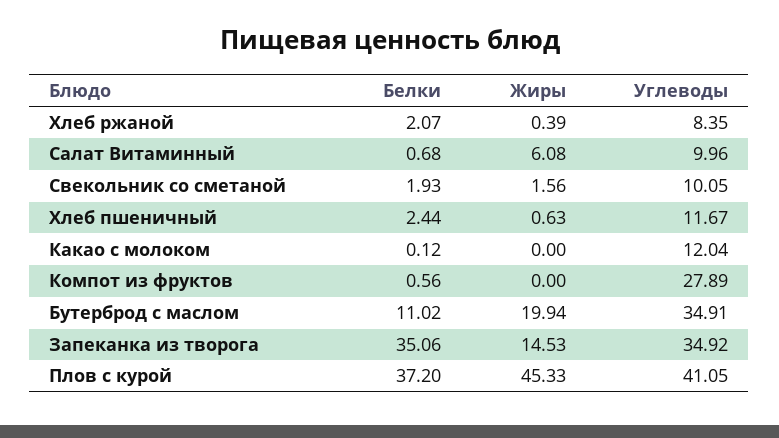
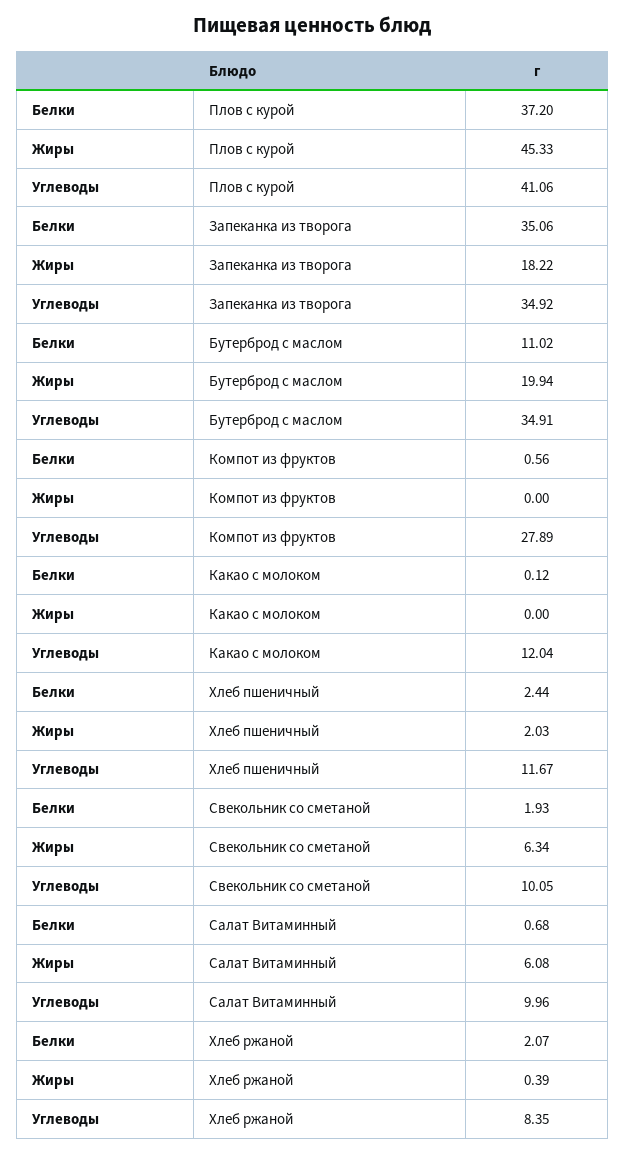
Жиры, Свекольник со сметаной: 1.56 -> 6.34
Жиры, Хлеб пшеничный: 0.63 -> 2.03
Жиры, Запеканка из творога: 14.53 -> 18.22
Углеводы, Плов с курой: 41.05 -> 41.06

